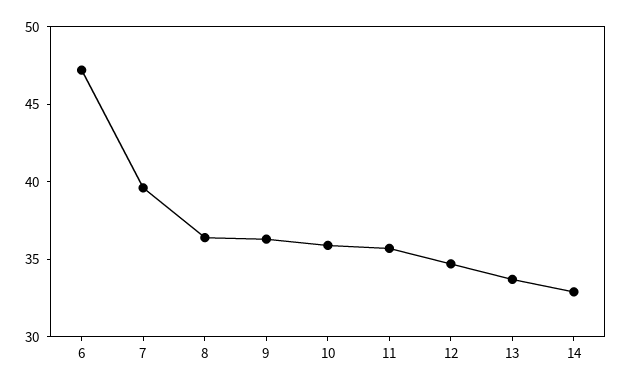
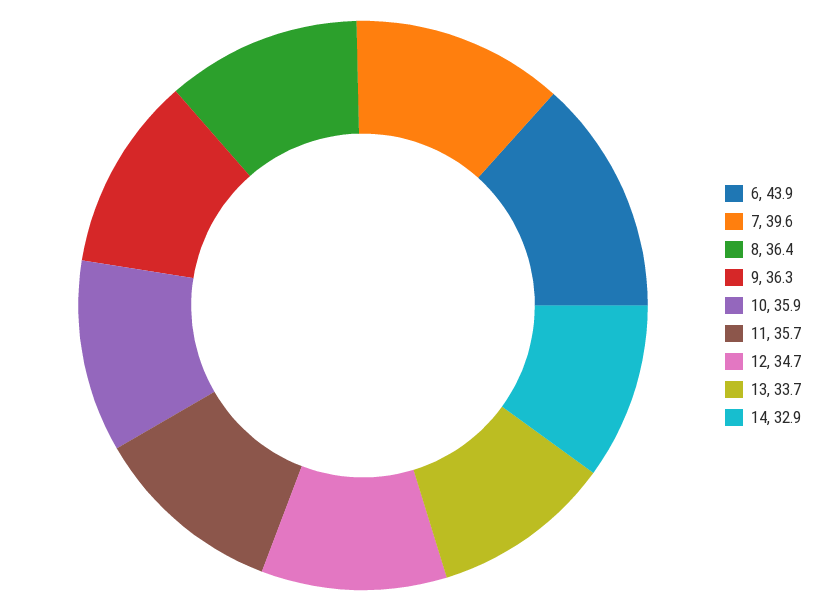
6: 47 -> 43.9

